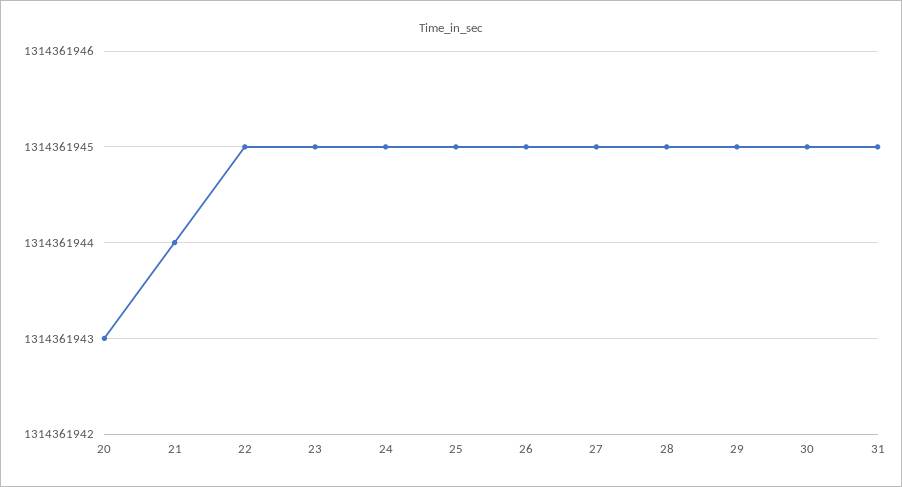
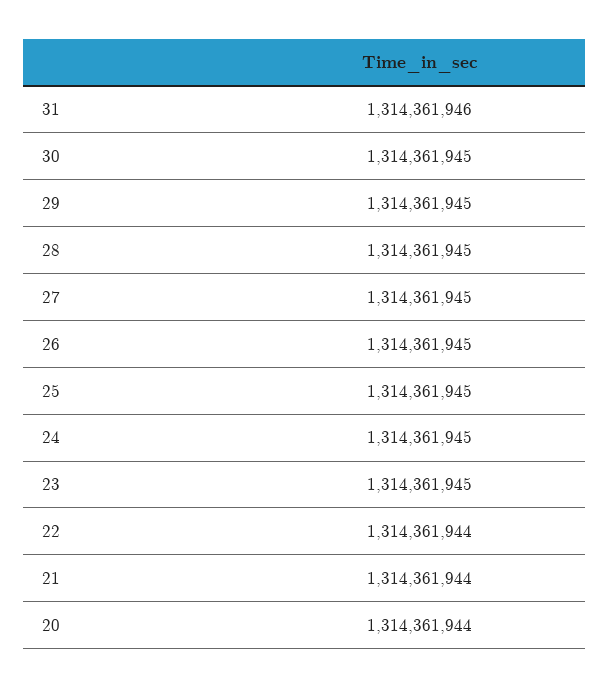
20: 1314361943 -> 1314361944
22: 1314361945 -> 1314361944
31: 1314361945 -> 1314361946

